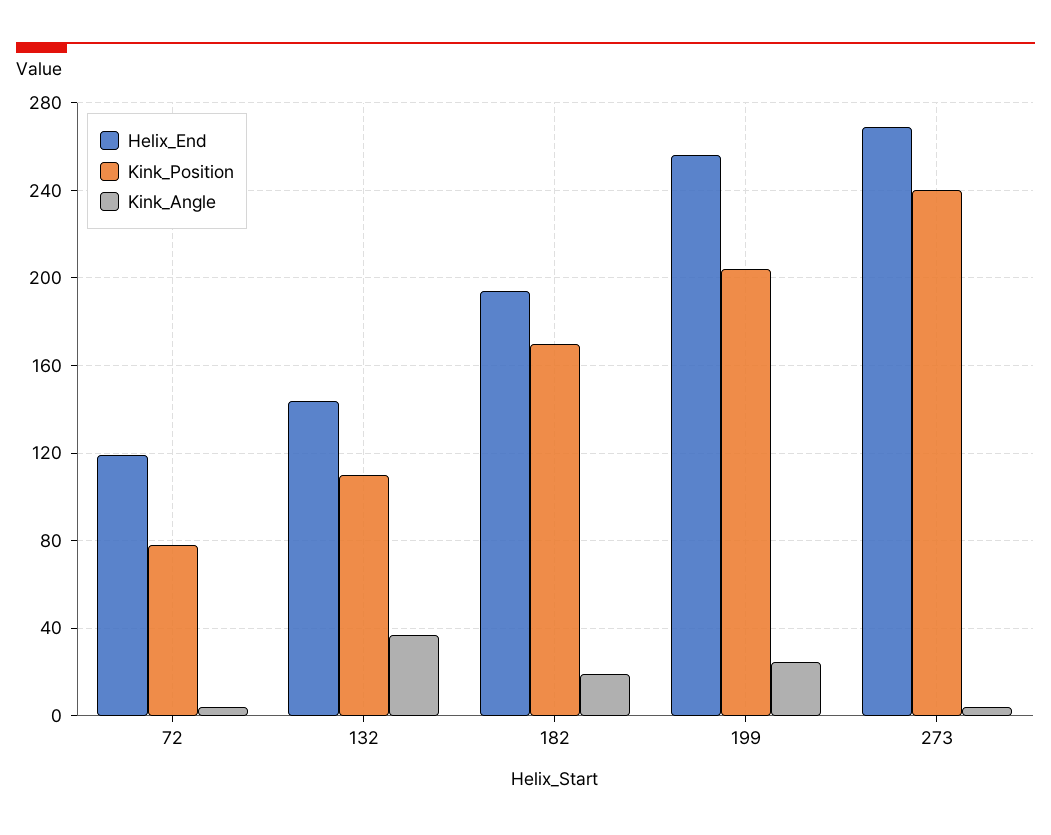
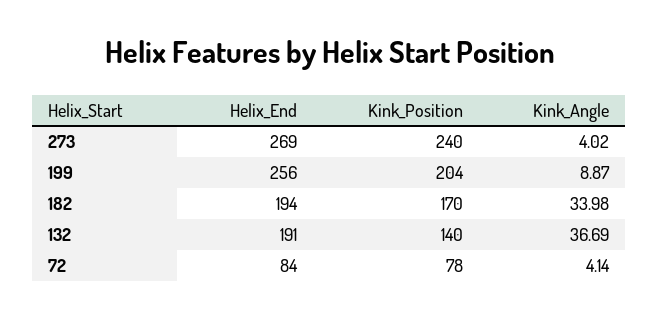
Helix_End, 72: 120 -> 84
Helix_End, 132: 145 -> 191
Kink_Position, 132: 110 -> 140
Kink_Angle, 182: 20 -> 33.98
Kink_Angle, 199: 25 -> 8.87

